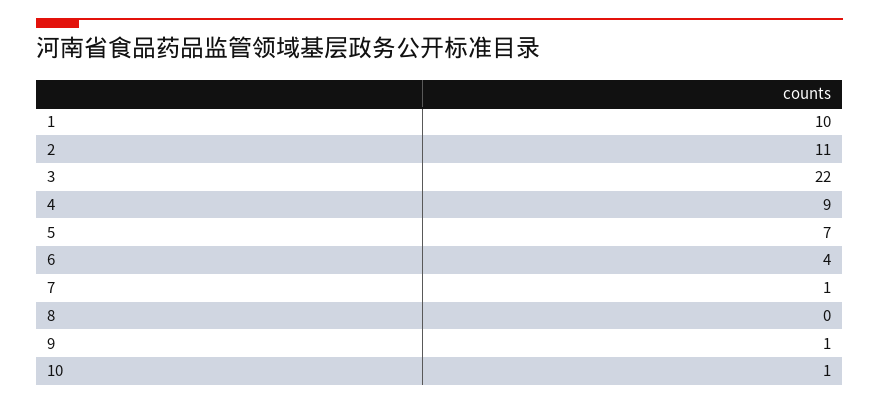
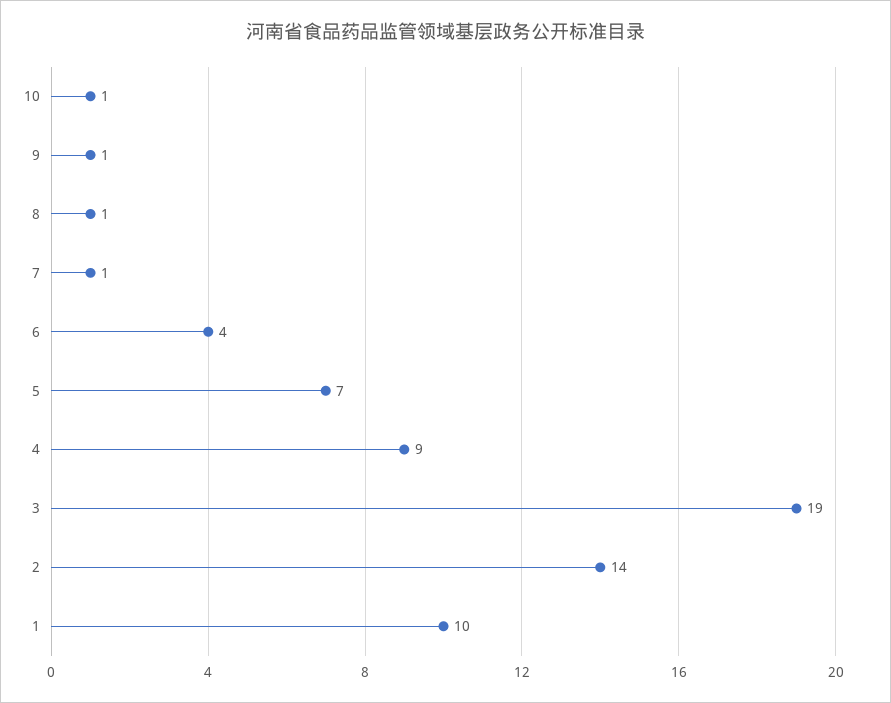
2: 11 -> 14
3: 22 -> 19
8: 0 -> 1

